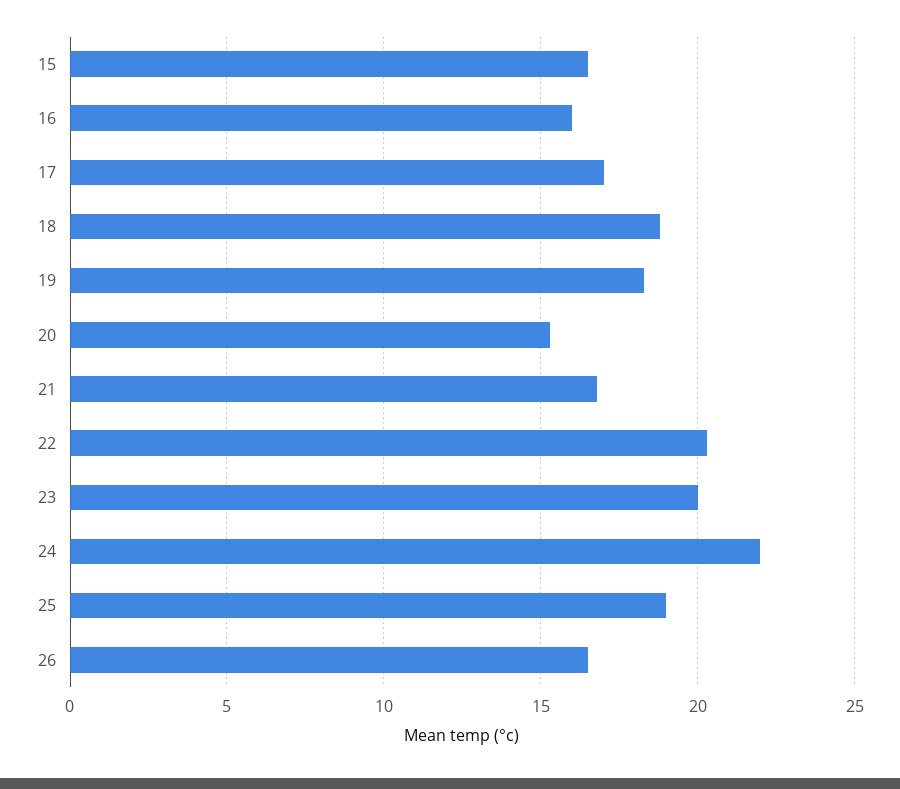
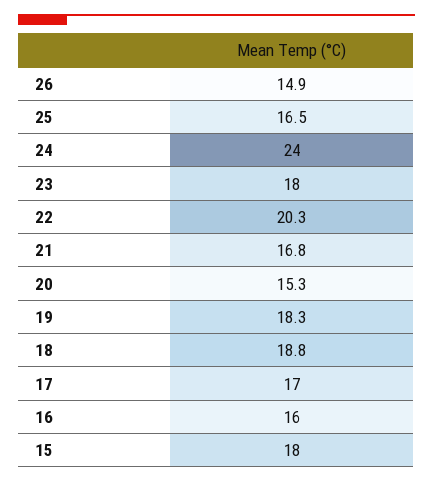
15: 16.5 -> 18
23: 20 -> 18
24: 22 -> 24
25: 19 -> 16.5
26: 16.5 -> 14.9

